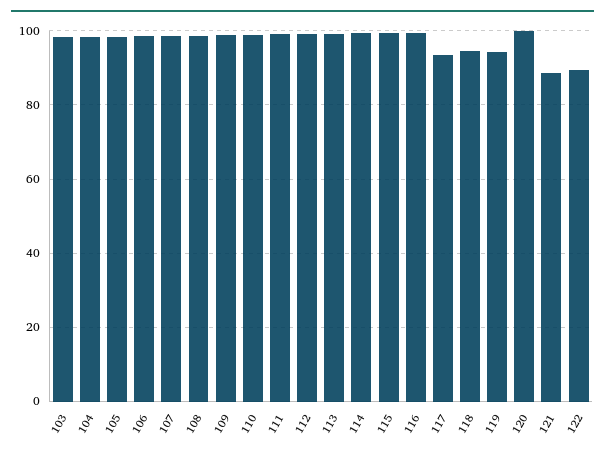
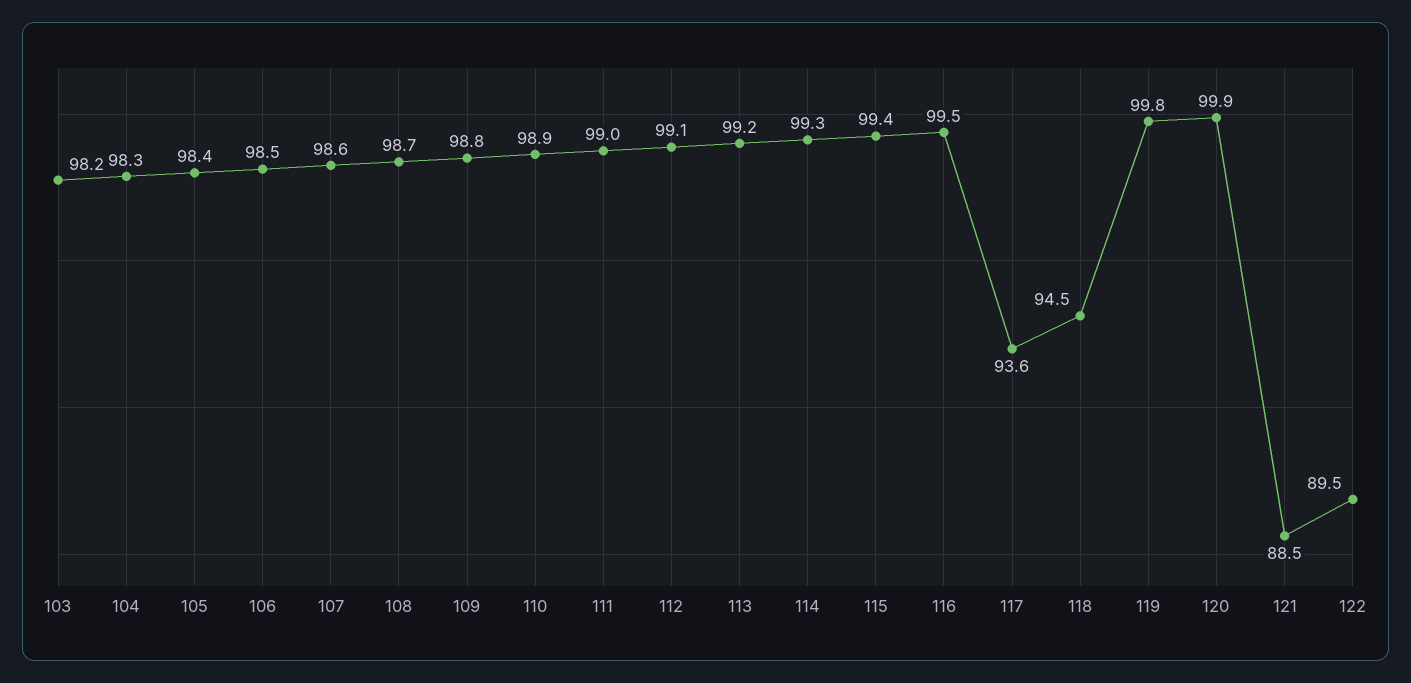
119: 94 -> 99.8

